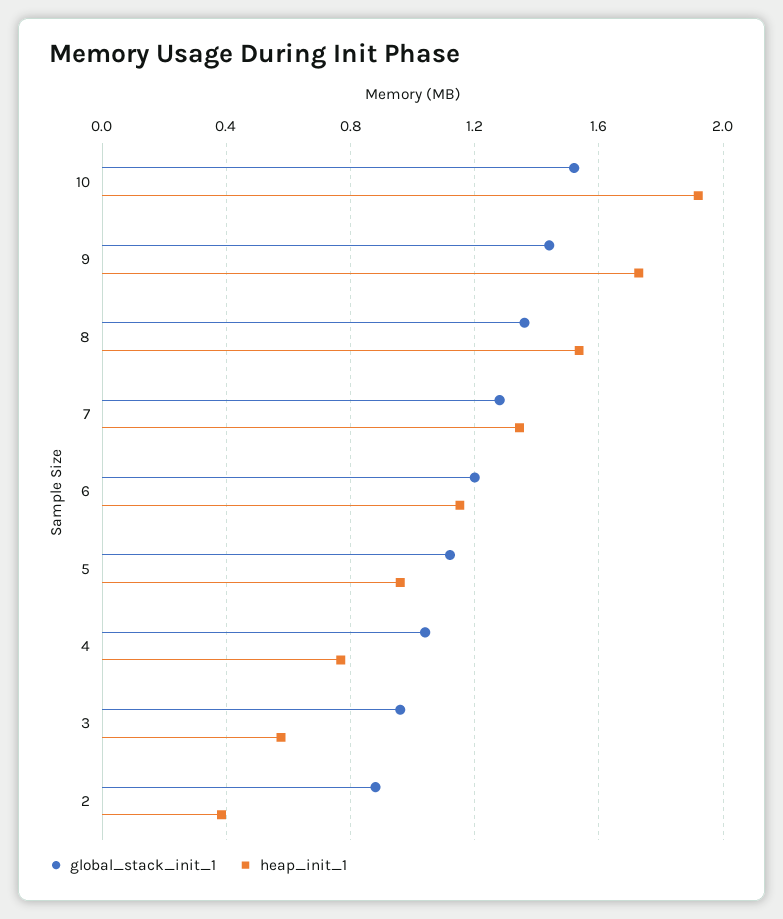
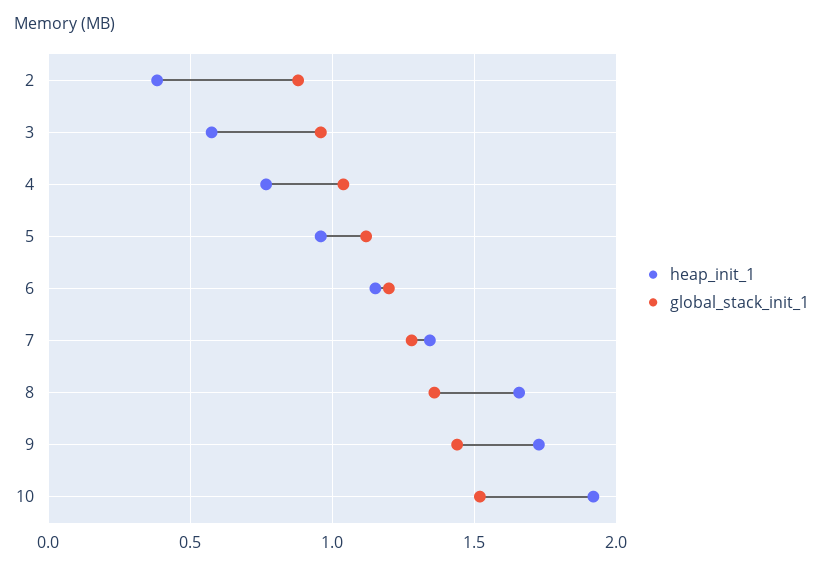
heap_init_1, 8: 1.55 -> 1.65

